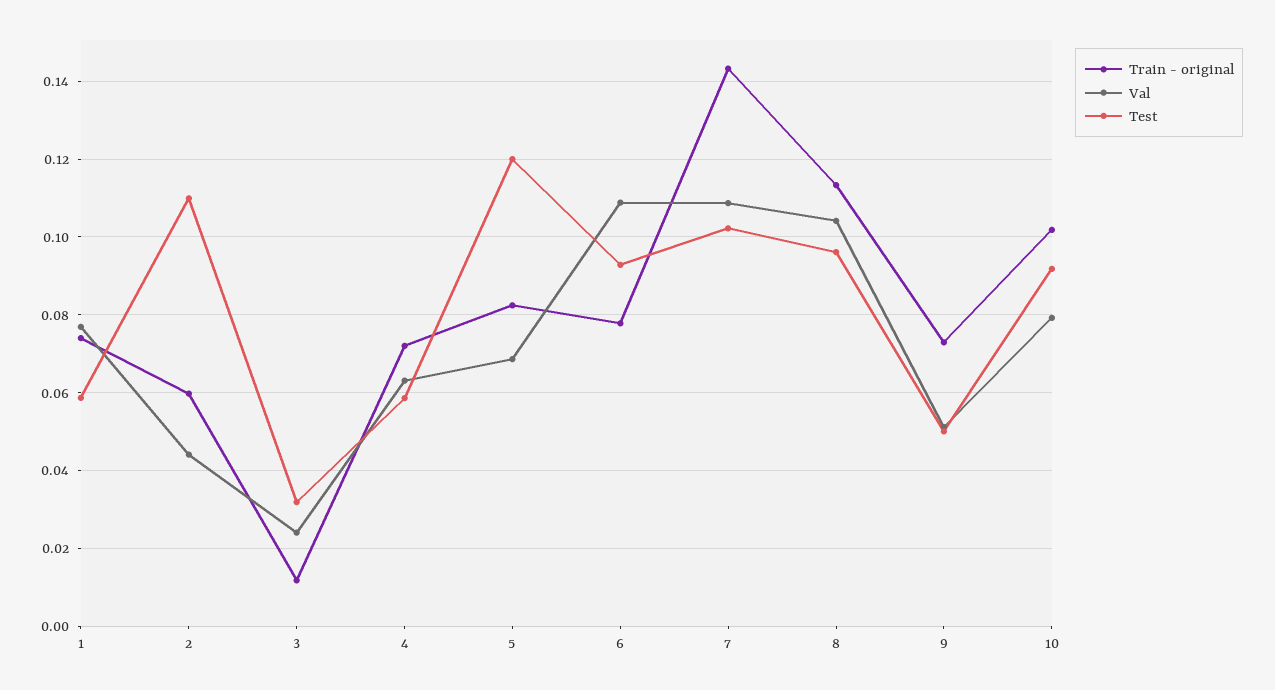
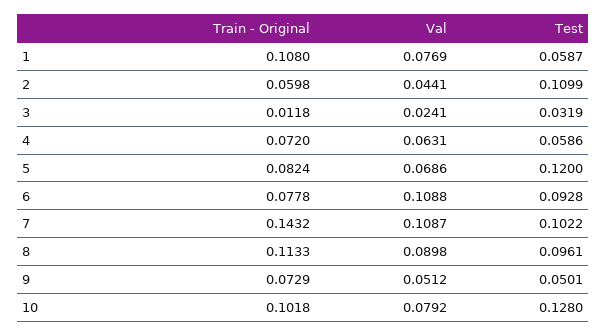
Train - original, 1: 0.074 -> 0.108
Val, 8: 0.104 -> 0.0898
Test, 10: 0.092 -> 0.128

